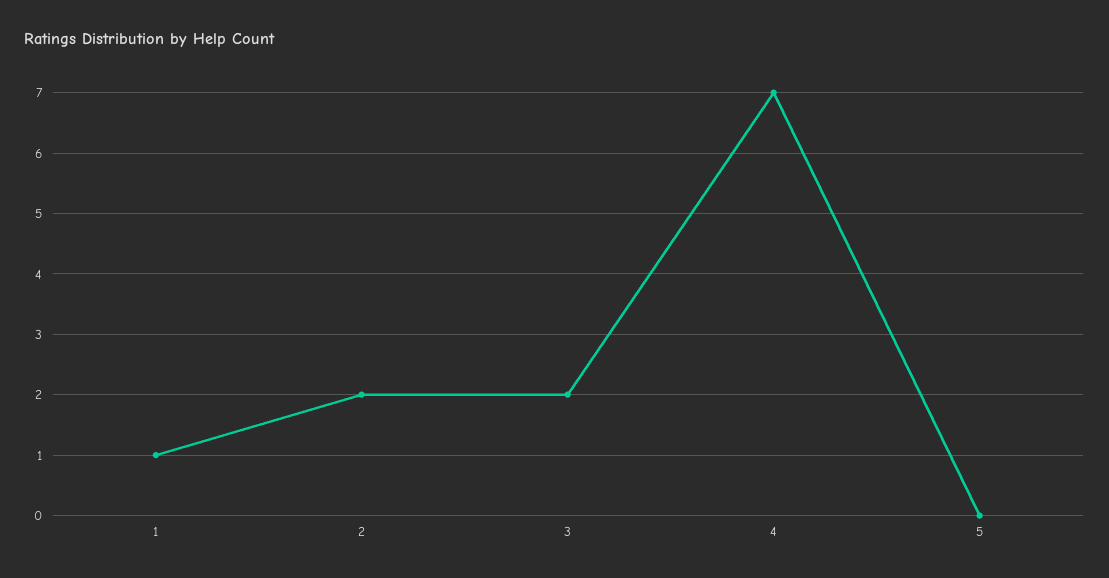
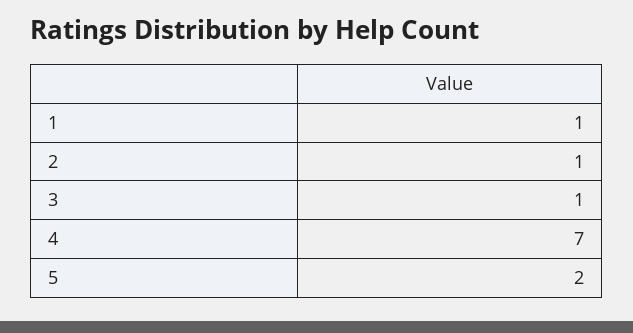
2: 2 -> 1
3: 2 -> 1
5: 0 -> 2

